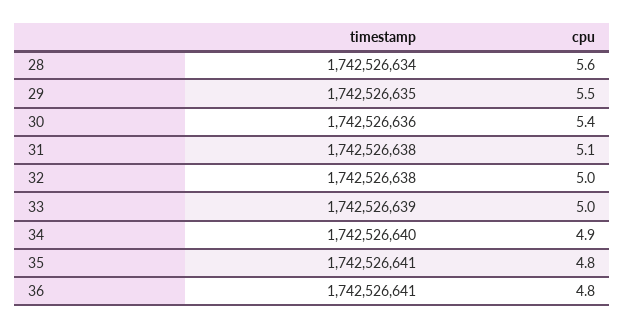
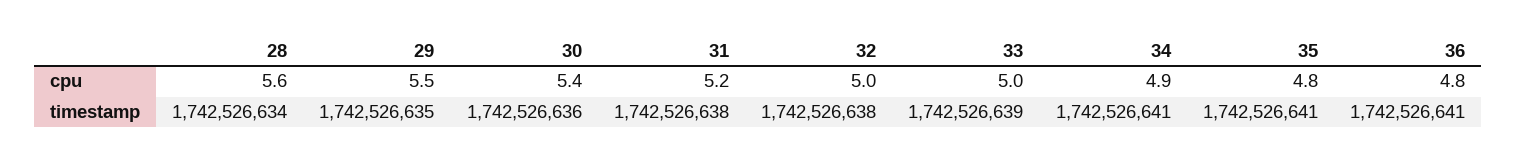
cpu, 31: 5.1 -> 5.2
timestamp, 34: 1742526640 -> 1742526641

